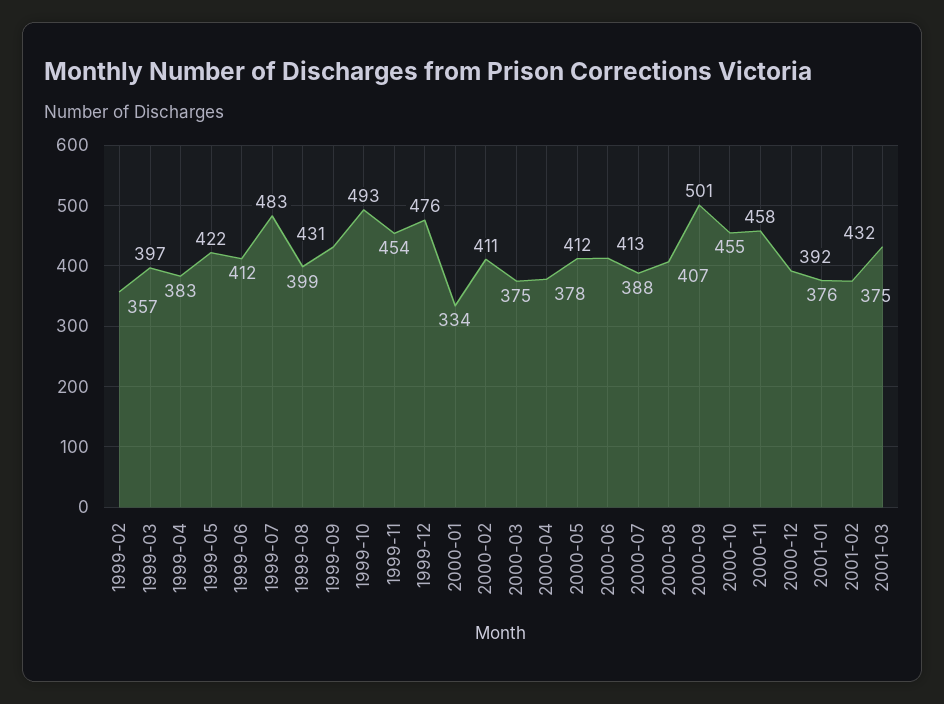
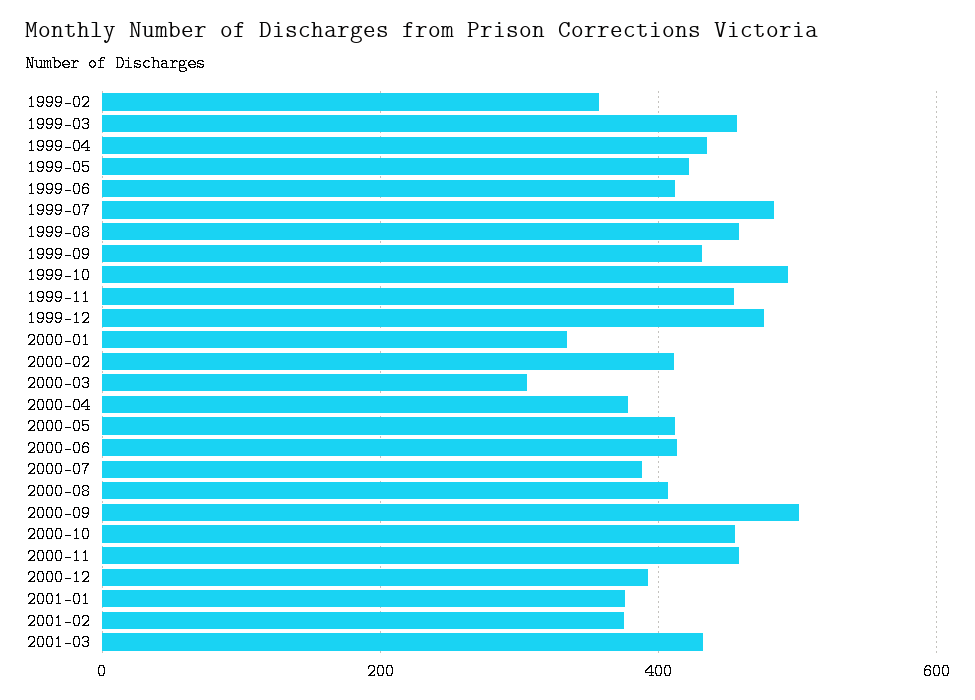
1999-03: 397 -> 460
1999-04: 383 -> 440
1999-08: 399 -> 460
2000-03: 375 -> 300

